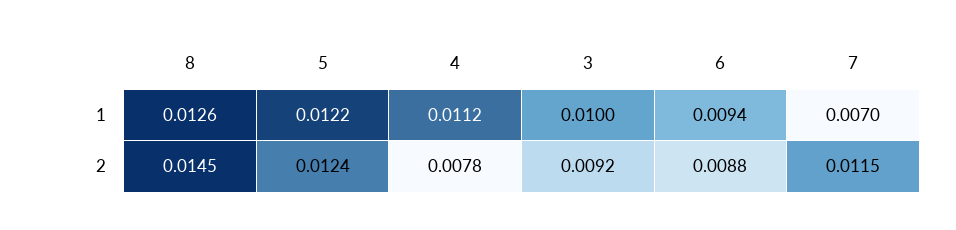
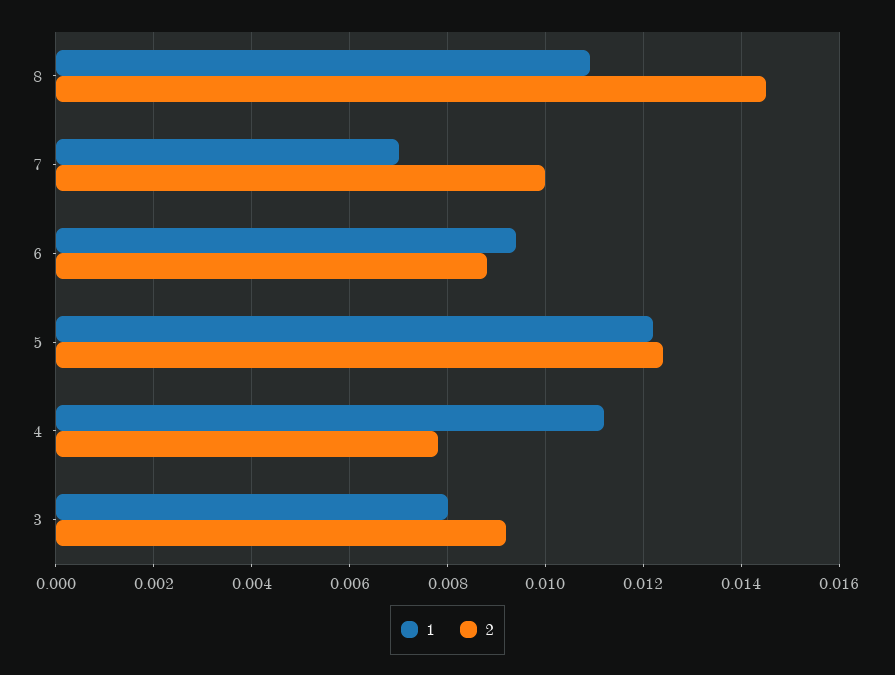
1, 8: 0.0126 -> 0.011
1, 3: 0.01 -> 0.008
2, 7: 0.0115 -> 0.01

